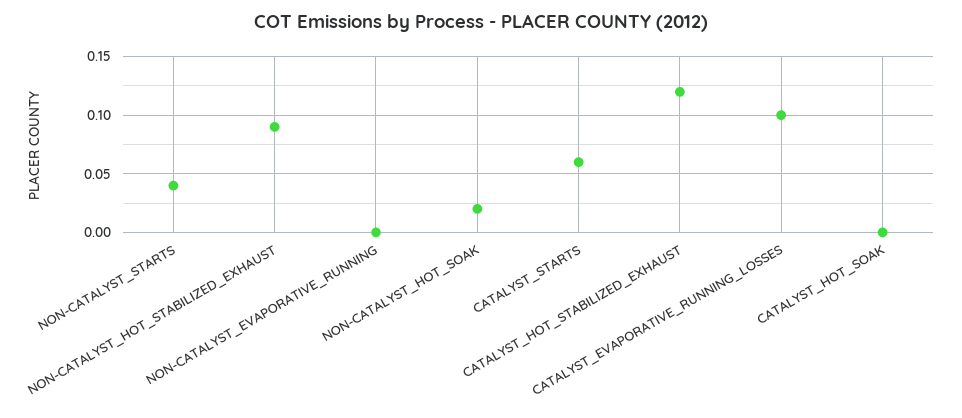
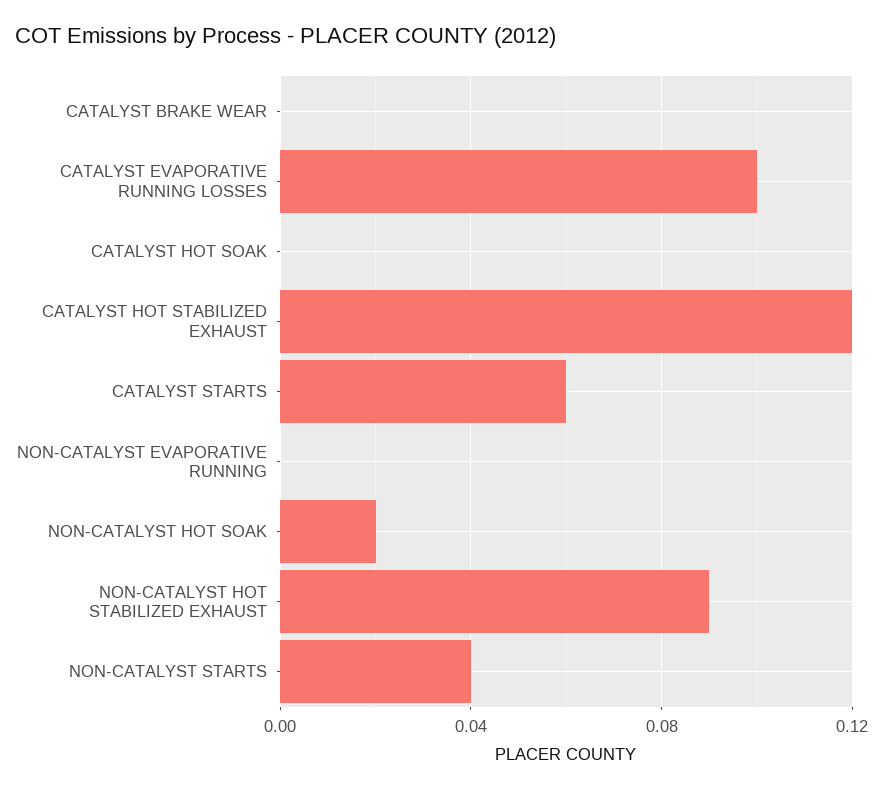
CATALYST BRAKE WEAR: none -> 0

